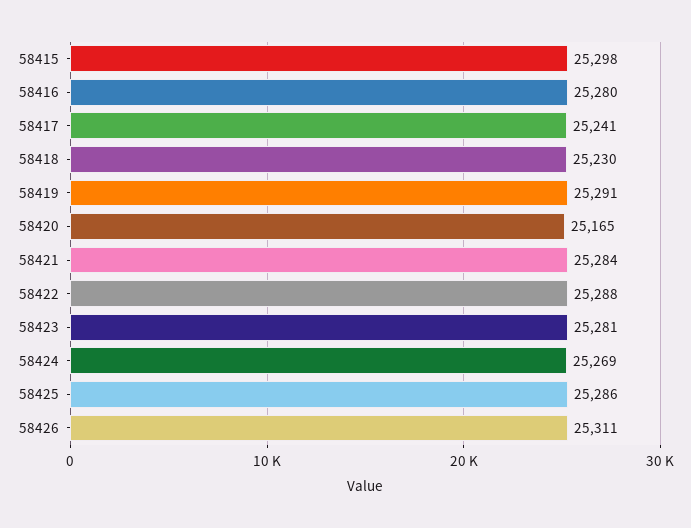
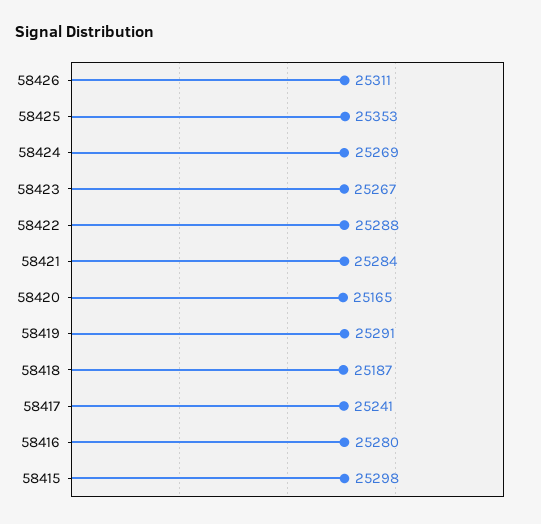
58418: 25230 -> 25187
58423: 25281 -> 25267
58425: 25286 -> 25353

